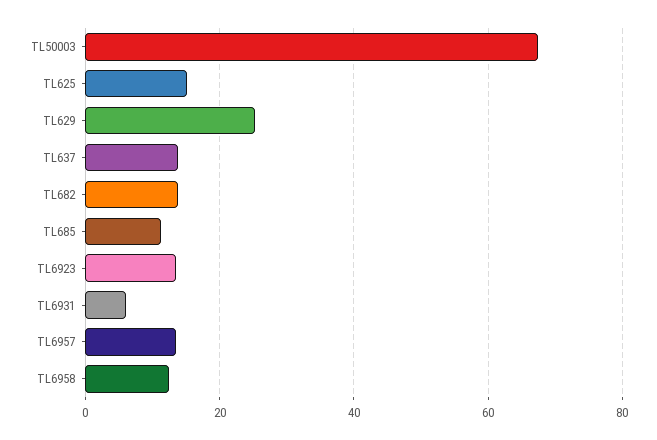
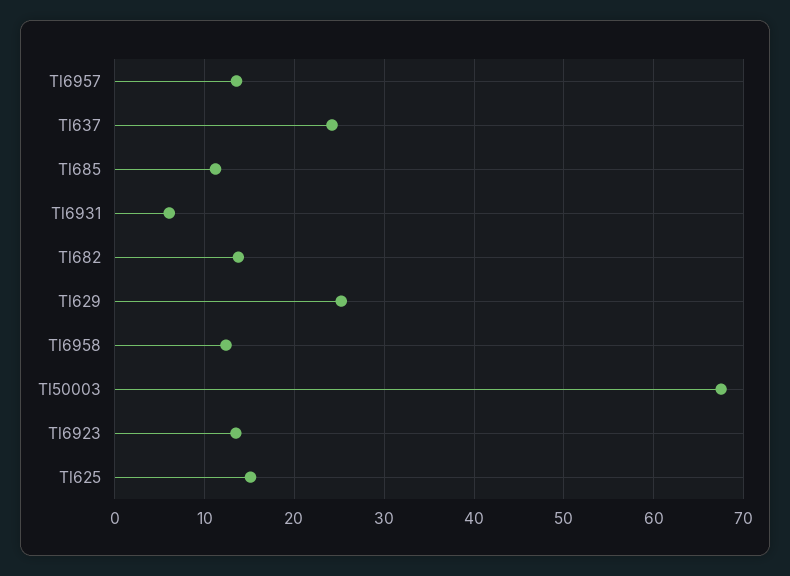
TL637: 14 -> 24

